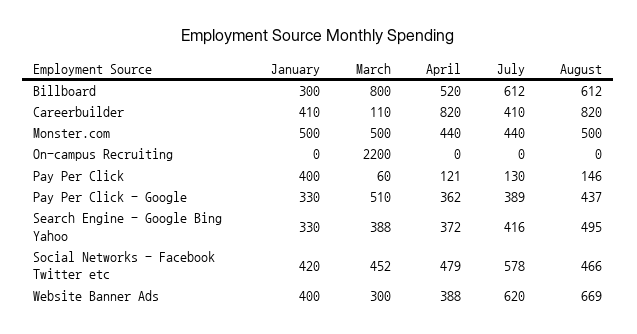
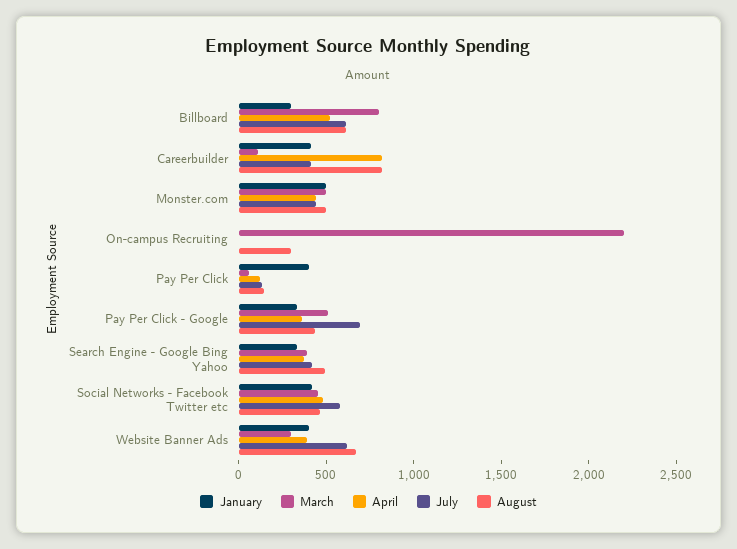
August, On-campus Recruiting: 0 -> 300
July, Pay Per Click - Google: 389 -> 700

